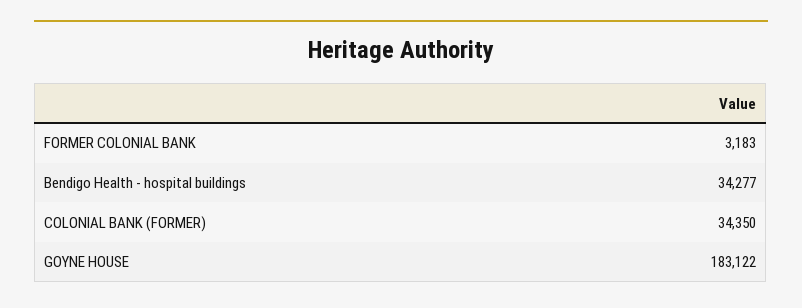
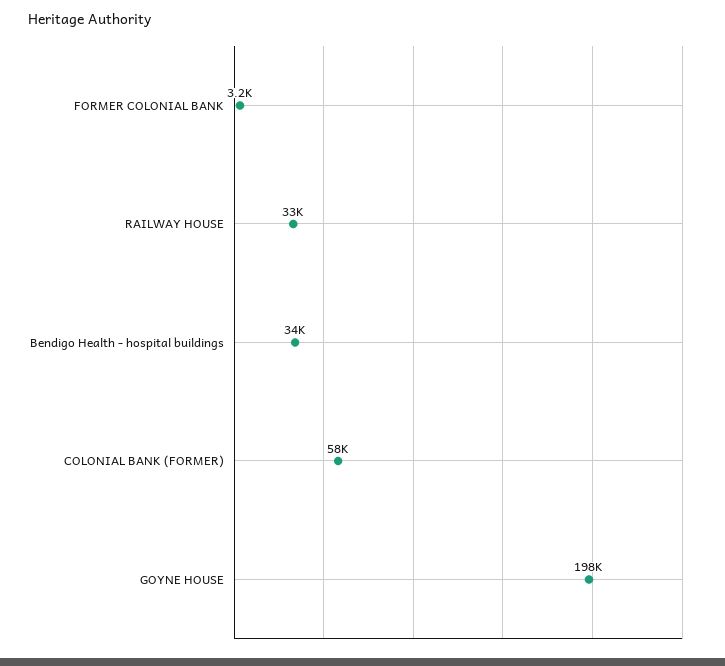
COLONIAL BANK (FORMER): 34350 -> 58000
GOYNE HOUSE: 183122 -> 198000
RAILWAY HOUSE: none -> 33000

